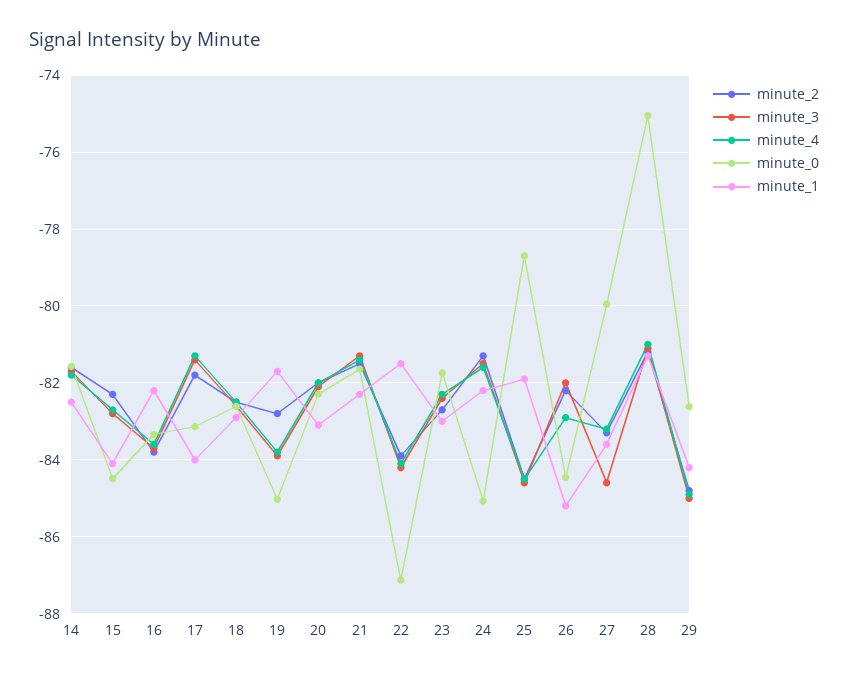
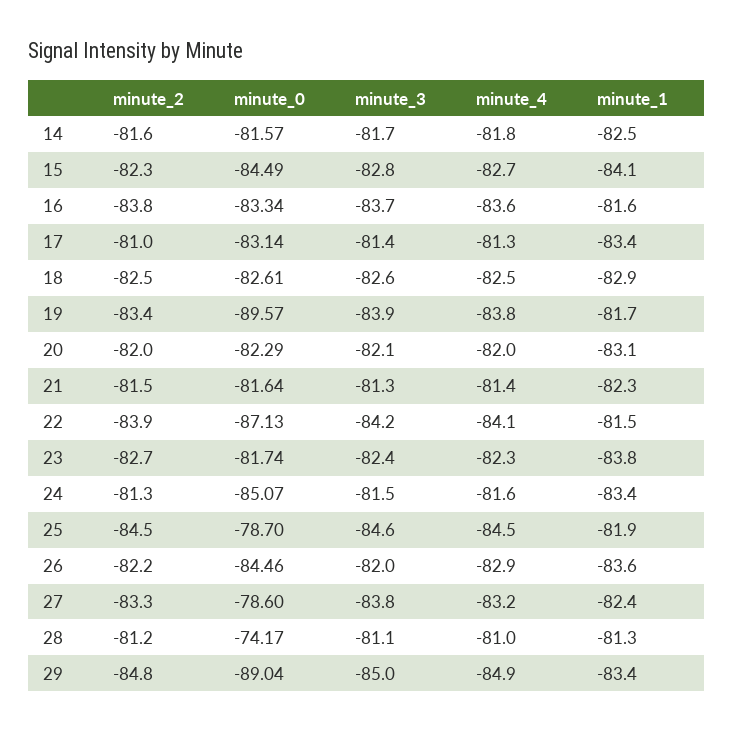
minute_1, 16: -82.2 -> -81.6
minute_2, 17: -81.8 -> -81
minute_1, 17: -84 -> -83.4
minute_2, 19: -82.8 -> -83.4
minute_0, 19: -85 -> -89.57
minute_1, 23: -83 -> -83.8
minute_1, 24: -82.2 -> -83.4
minute_1, 26: -85.2 -> -83.6
minute_3, 27: -84.6 -> -83.8
minute_0, 27: -80 -> -78.6
minute_1, 27: -83.6 -> -82.4
minute_0, 28: -75 -> -74.17
minute_0, 29: -82.6 -> -89.04
minute_1, 29: -84.2 -> -83.4

